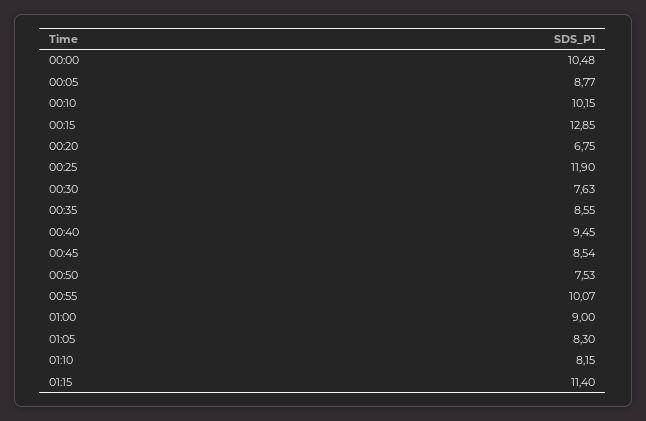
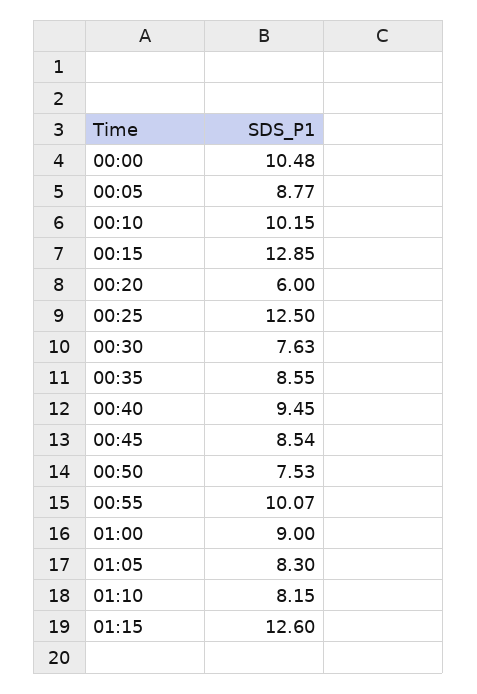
00:20: 6.75 -> 6
00:25: 11.9 -> 12.5
01:15: 11.4 -> 12.6

